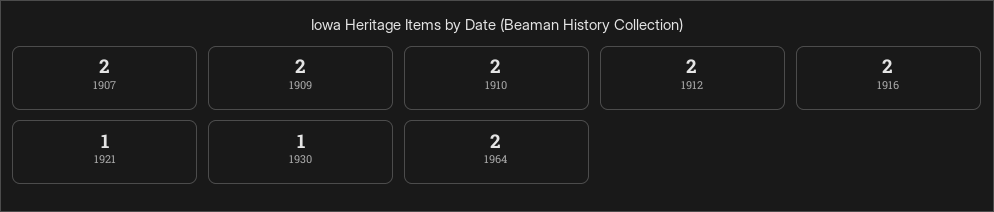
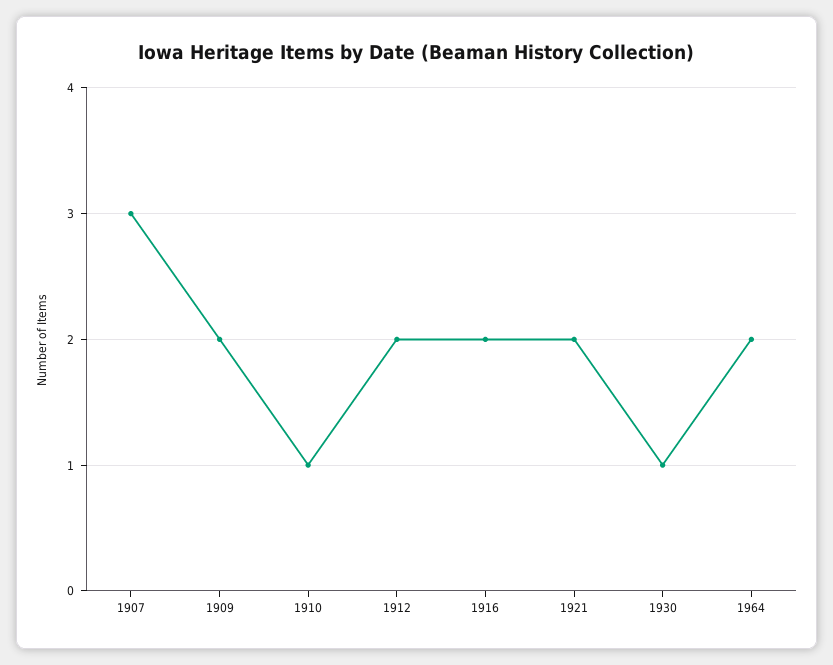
1907: 2 -> 3
1910: 2 -> 1
1921: 1 -> 2

